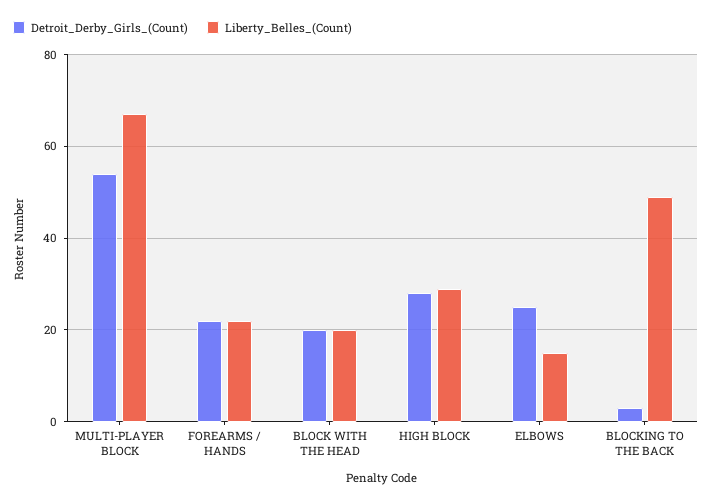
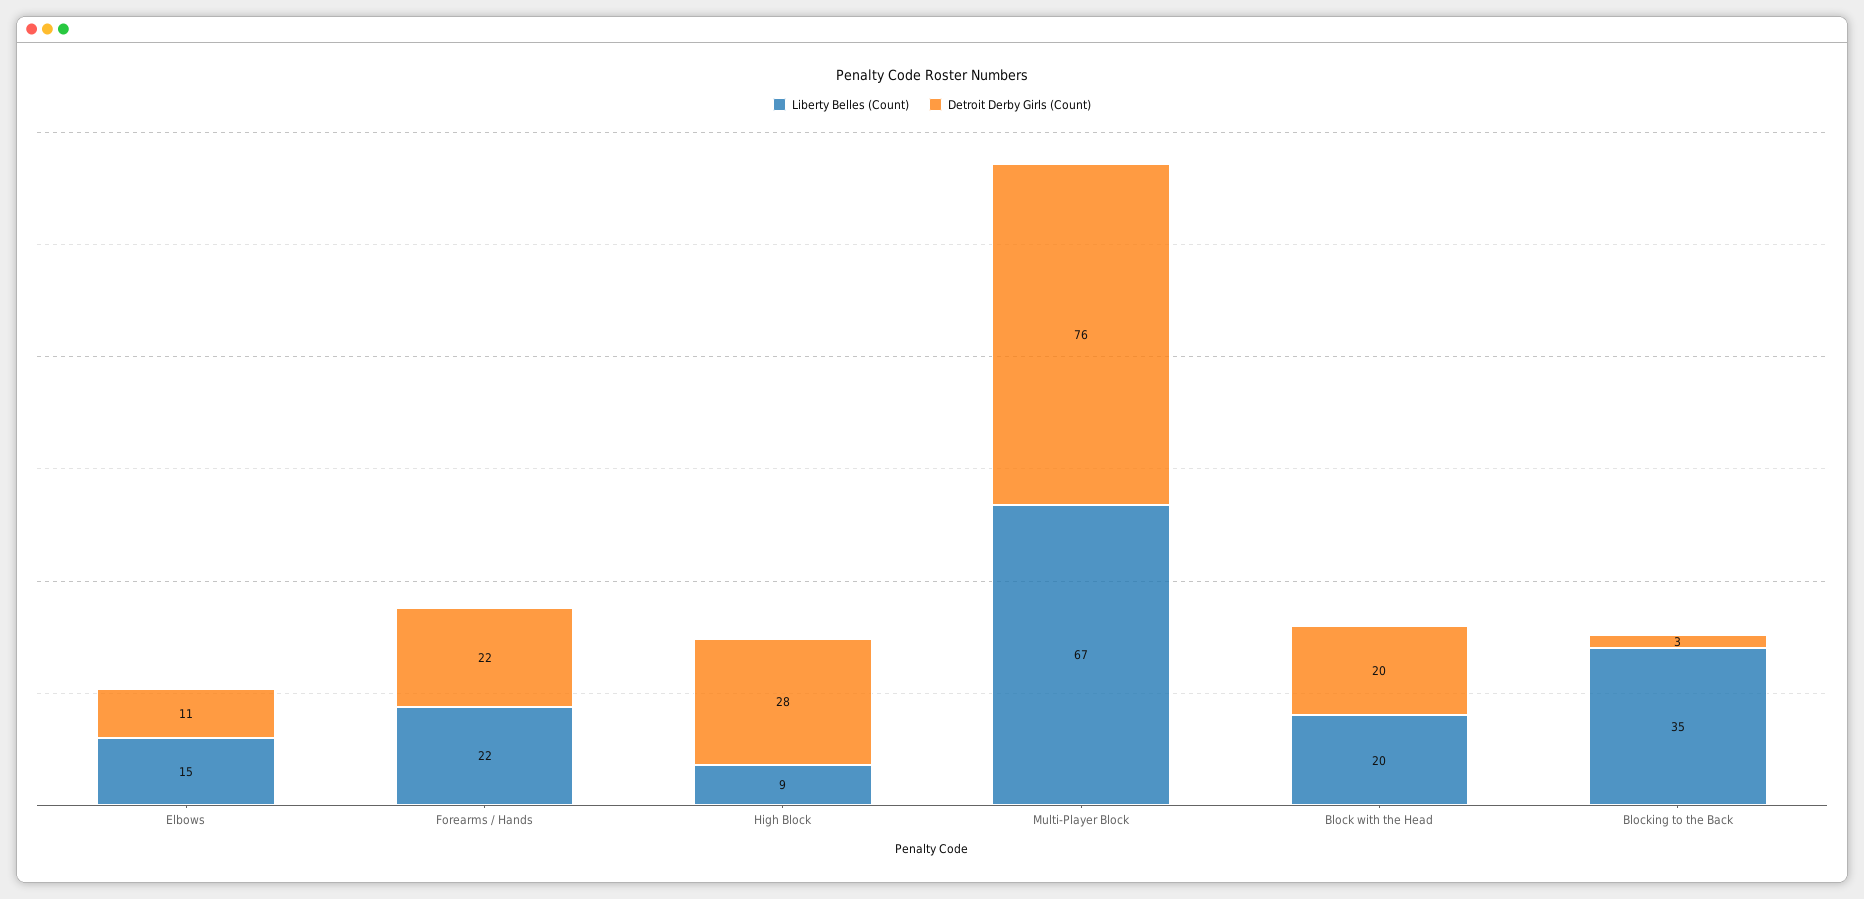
Detroit_Derby_Girls_(Count), MULTI-PLAYER BLOCK: 55 -> 76
Liberty_Belles_(Count), HIGH BLOCK: 30 -> 9
Detroit_Derby_Girls_(Count), ELBOWS: 25 -> 11
Liberty_Belles_(Count), BLOCKING TO THE BACK: 50 -> 35

